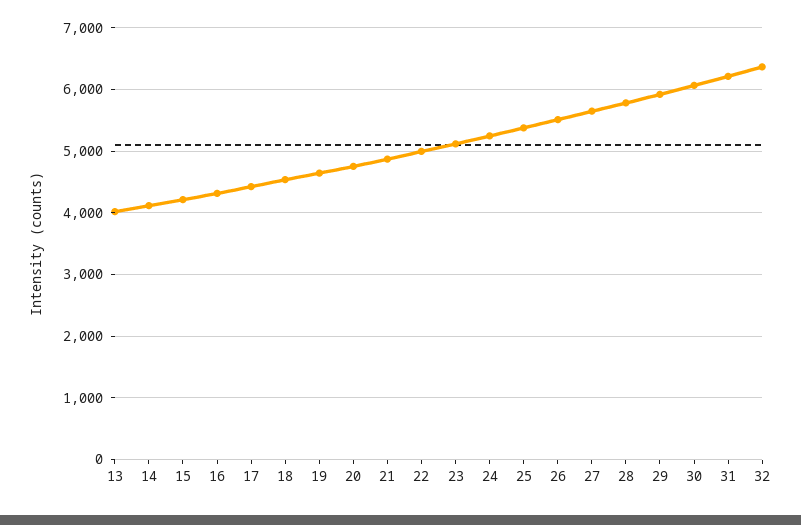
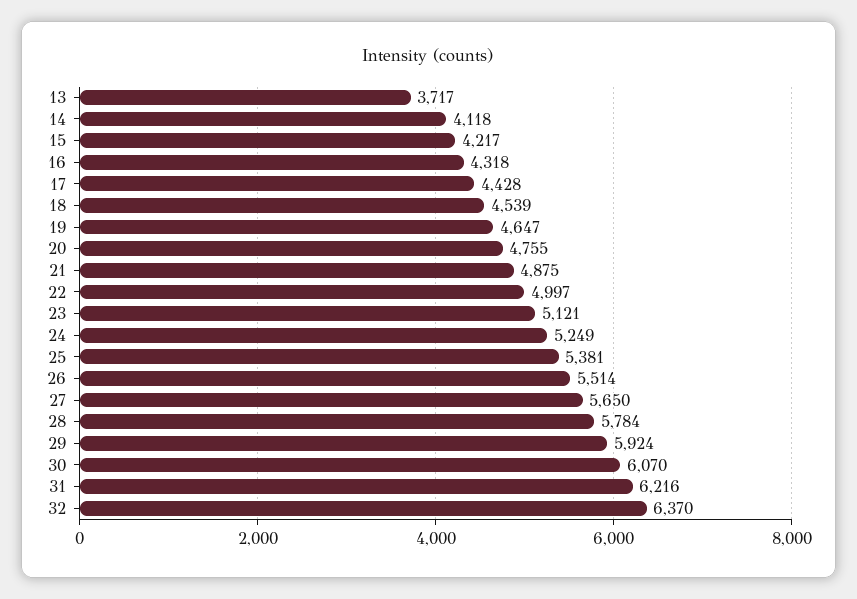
13: 4000 -> 3717

